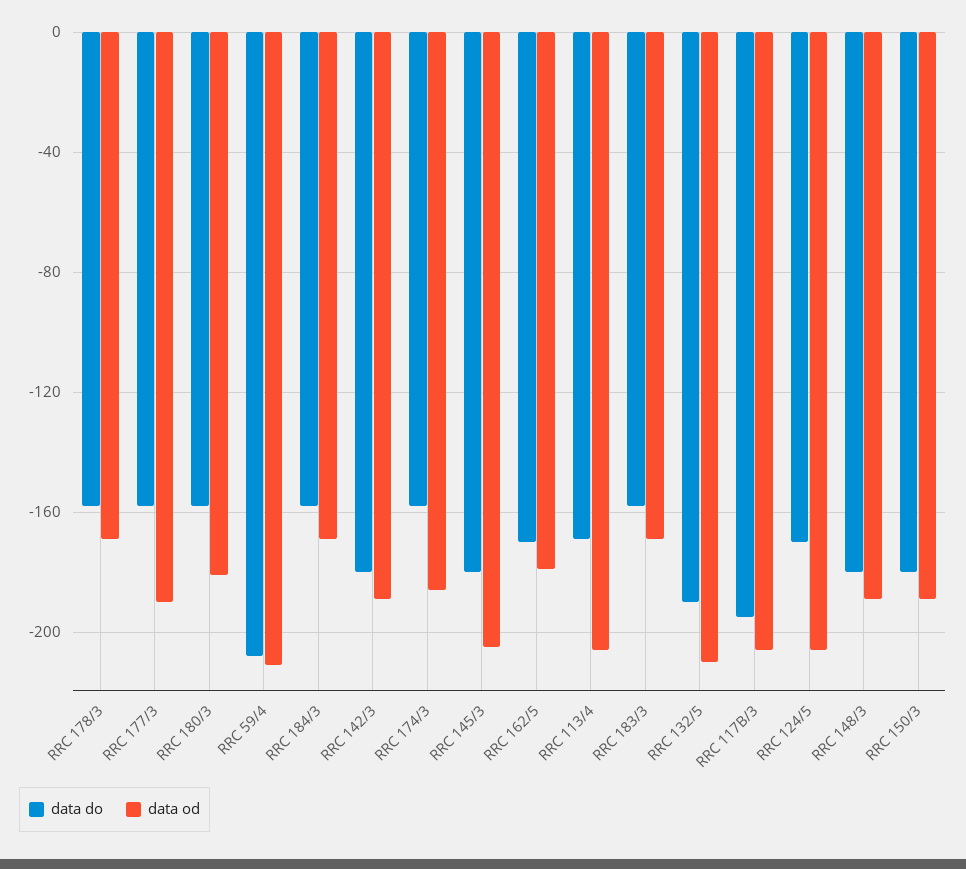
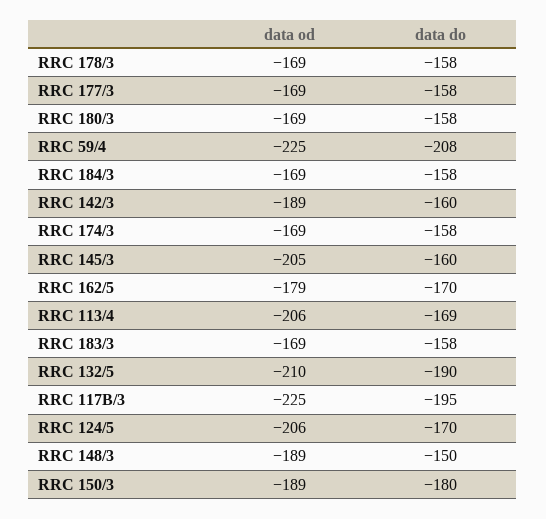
data od, RRC 177/3: -190 -> -169
data od, RRC 180/3: -180 -> -169
data od, RRC 59/4: -210 -> -225
data do, RRC 142/3: -180 -> -160
data od, RRC 174/3: -185 -> -169
data do, RRC 145/3: -180 -> -160
data od, RRC 117B/3: -205 -> -225
data do, RRC 148/3: -180 -> -150

